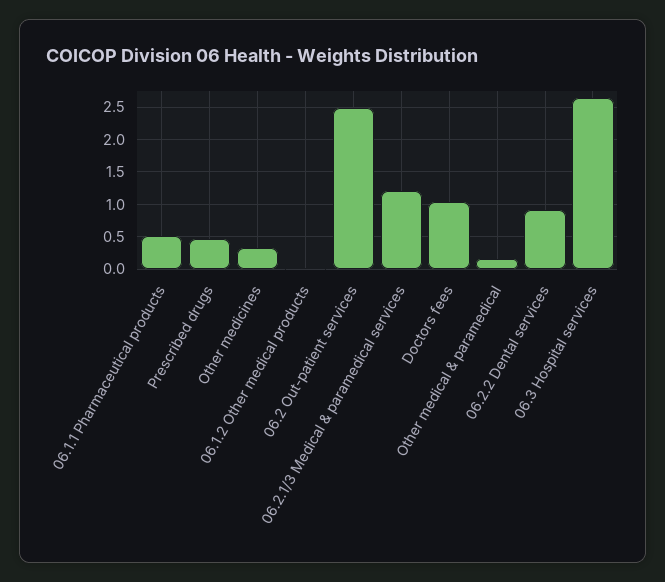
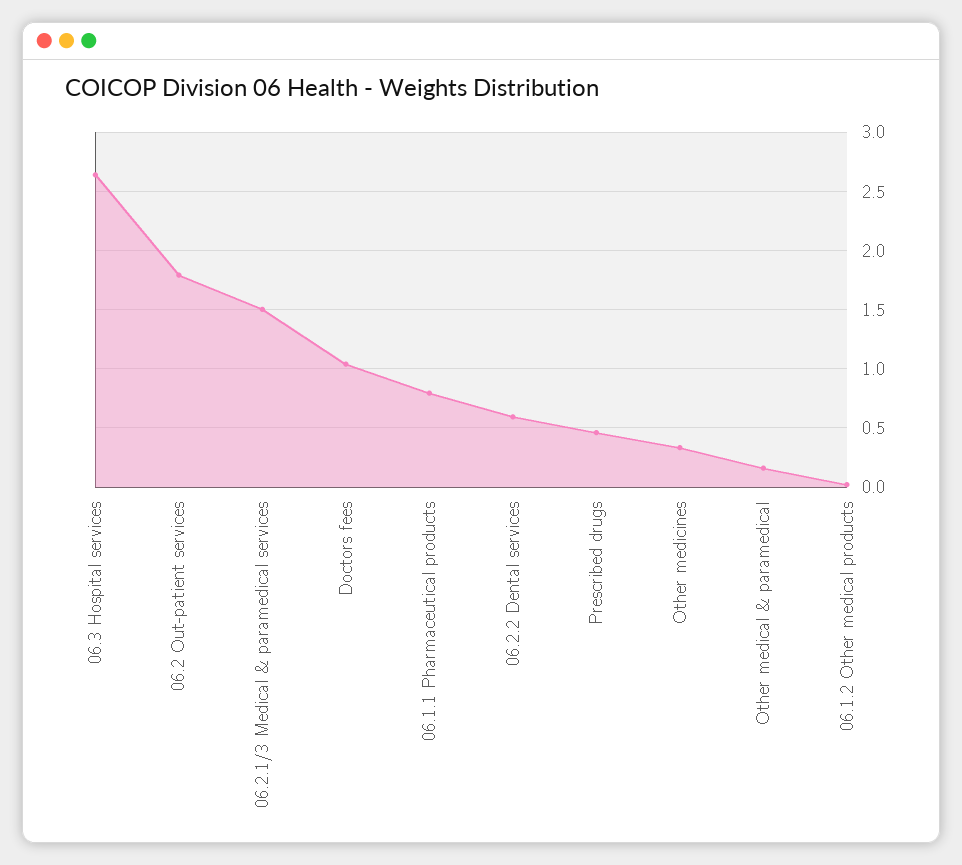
06.1.1 Pharmaceutical products: 0.5 -> 0.8
06.2 Out-patient services: 2.5 -> 1.8
06.2.1/3 Medical & paramedical services: 1.2 -> 1.5
06.2.2 Dental services: 0.9 -> 0.6

